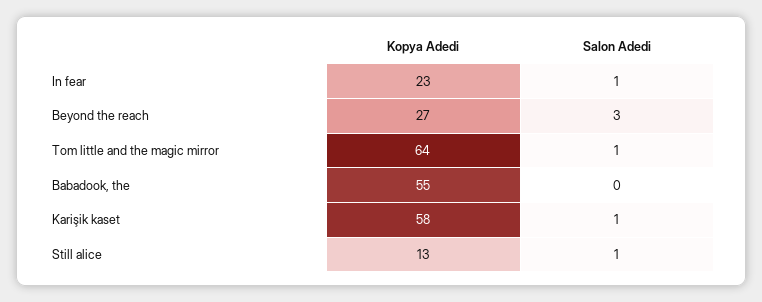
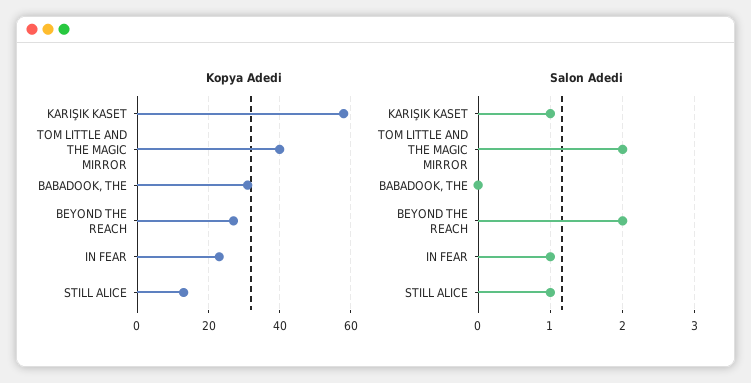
Salon Adedi, Beyond the reach: 3 -> 2
Kopya Adedi, Tom little and the magic mirror: 64 -> 40
Salon Adedi, Tom little and the magic mirror: 1 -> 2
Kopya Adedi, Babadook, the: 55 -> 30

